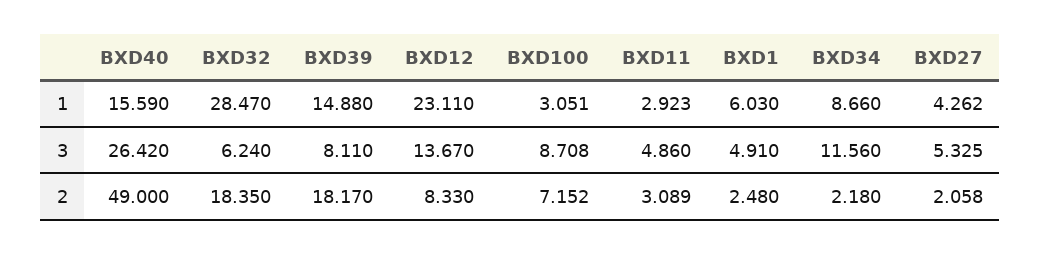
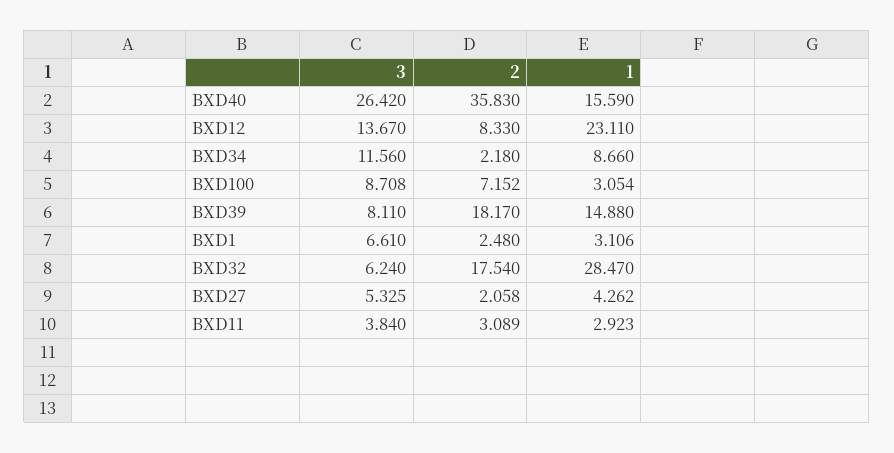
BXD100, 1: 3.051 -> 3.054
BXD1, 1: 6.03 -> 3.106
BXD11, 3: 4.86 -> 3.84
BXD1, 3: 4.91 -> 6.61
BXD40, 2: 49 -> 35.83
BXD32, 2: 18.35 -> 17.54

